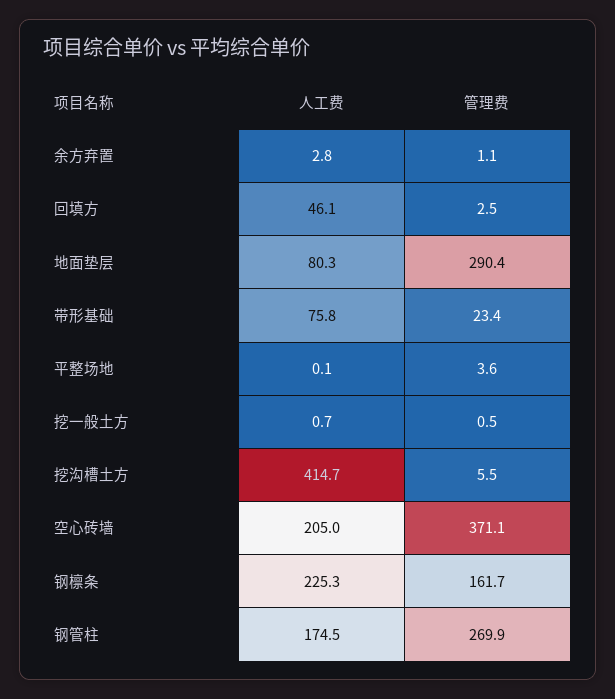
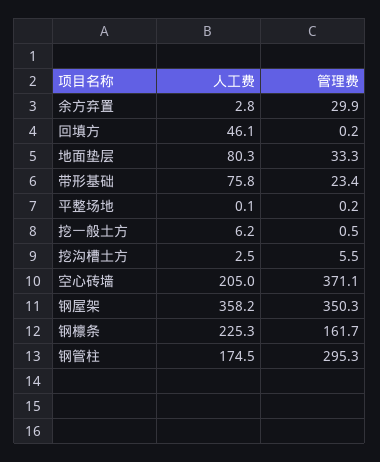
管理费, 余方弃置: 1.1 -> 29.9
管理费, 回填方: 2.5 -> 0.2
管理费, 地面垫层: 290.4 -> 33.3
管理费, 平整场地: 3.6 -> 0.2
人工费, 挖一般土方: 0.7 -> 6.2
人工费, 挖沟槽土方: 414.7 -> 2.5
管理费, 钢管柱: 269.9 -> 295.3
人工费, 钢屋架: none -> 358.2
管理费, 钢屋架: none -> 350.3

